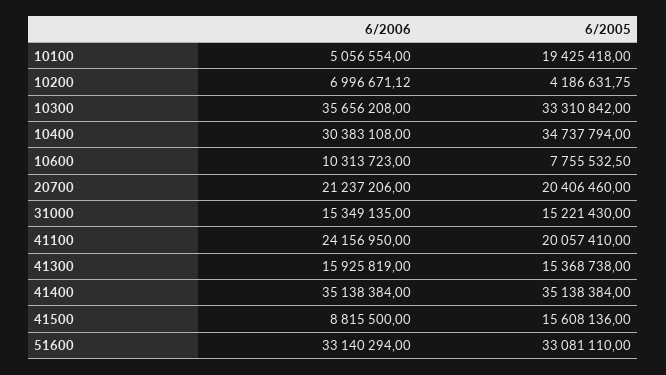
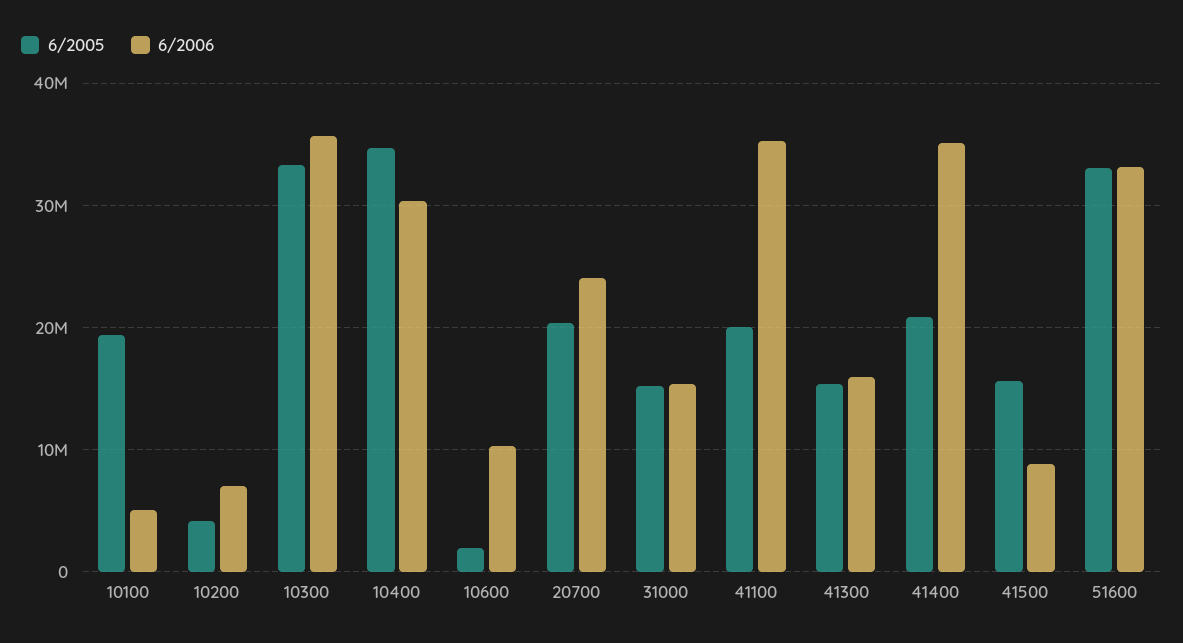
6/2005, 10600: 7755532.5 -> 2000000
6/2006, 20700: 21237206 -> 24000000
6/2006, 41100: 24156950 -> 35000000
6/2005, 41400: 35138384 -> 21000000

